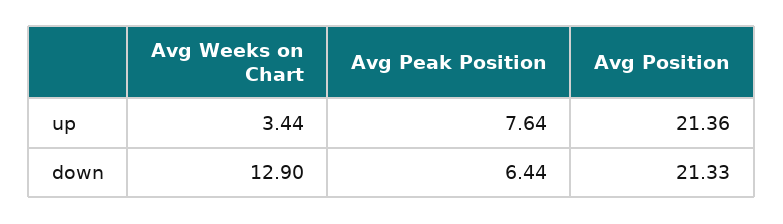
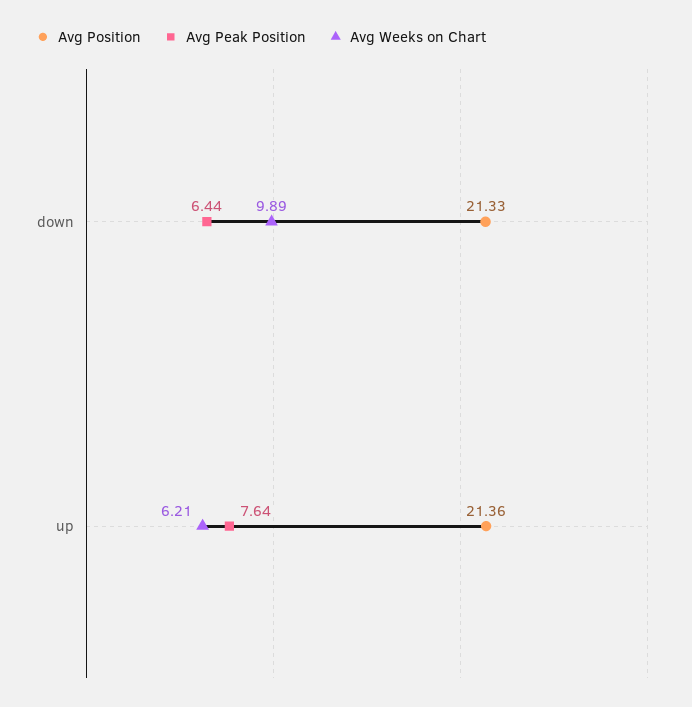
Avg Weeks on Chart, up: 3.44 -> 6.21
Avg Weeks on Chart, down: 12.9 -> 9.89

